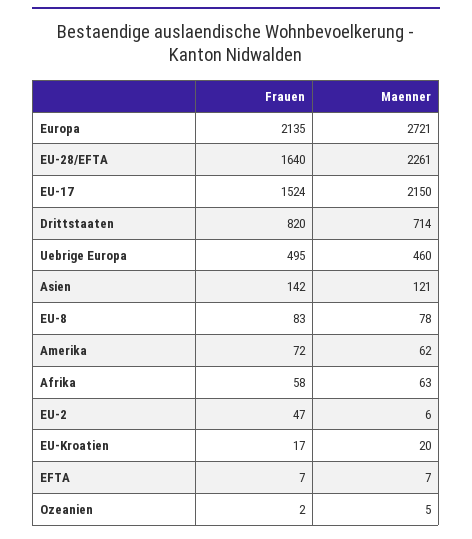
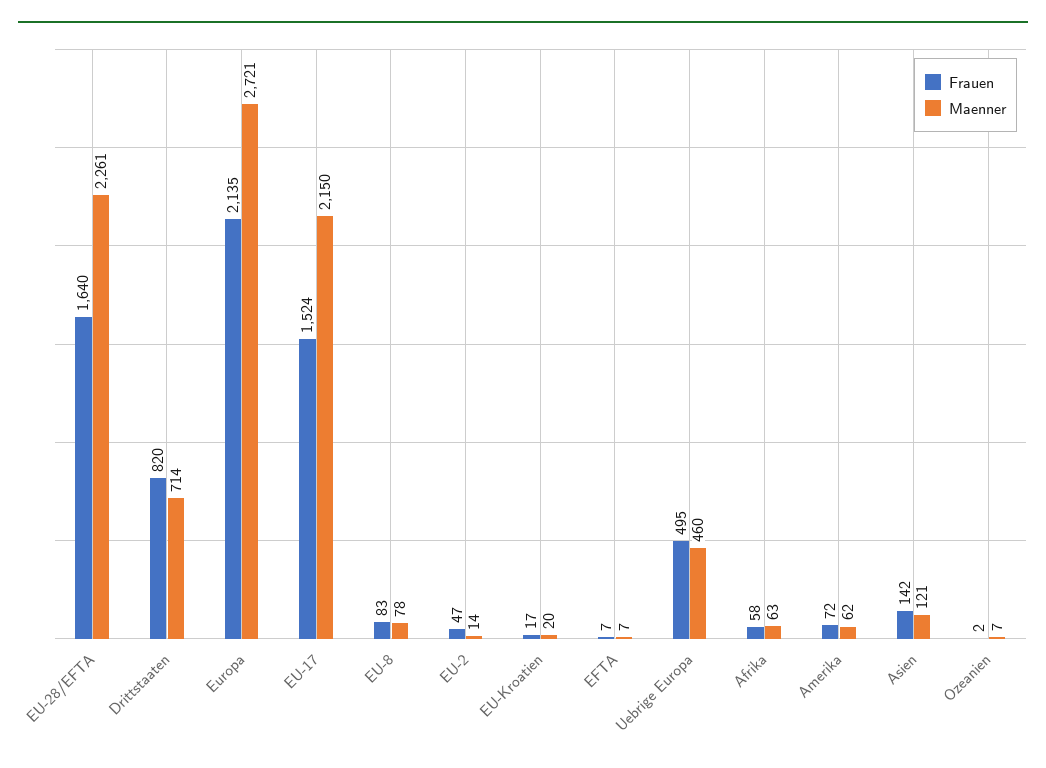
Maenner, EU-2: 6 -> 14
Maenner, Ozeanien: 5 -> 7

